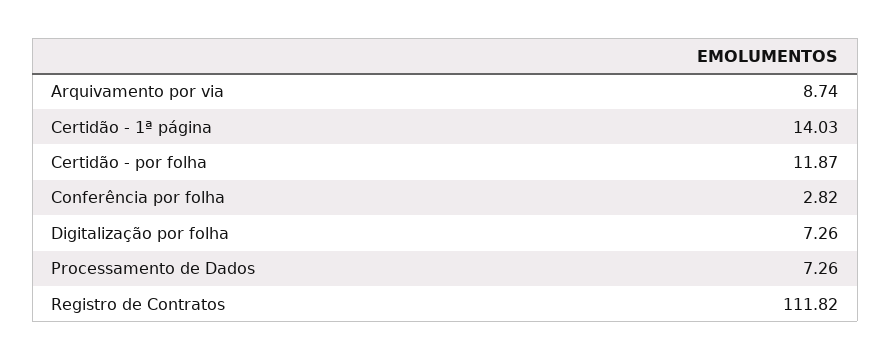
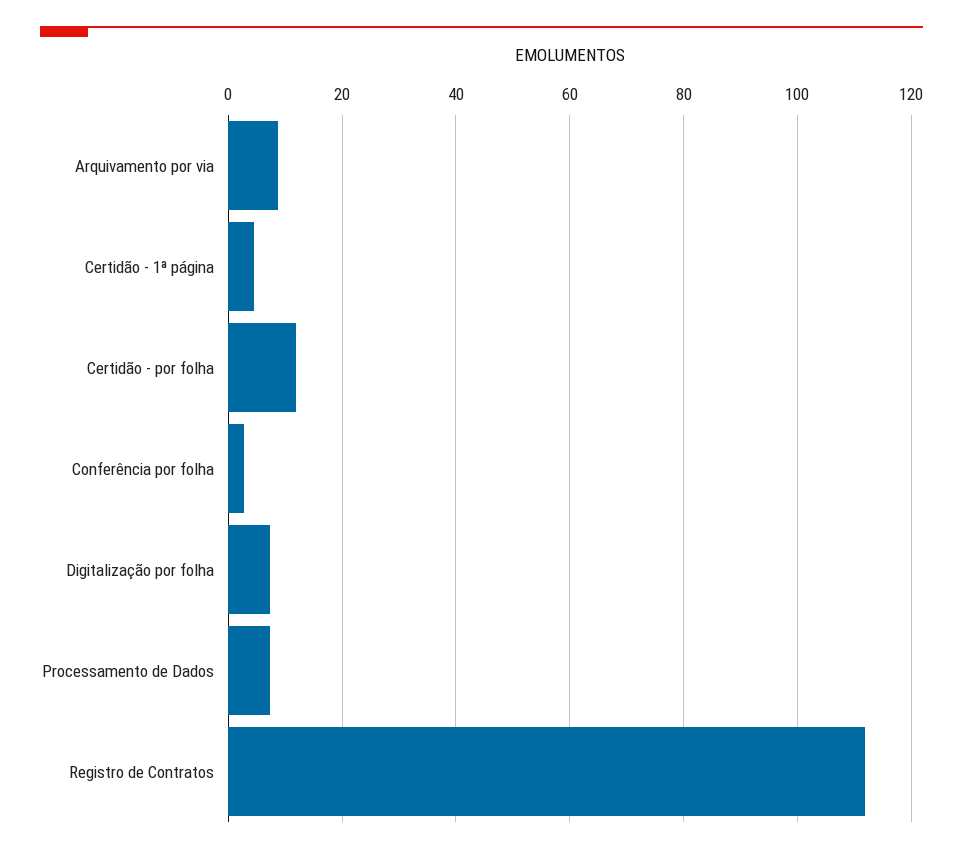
Certidão - 1ª página: 14.03 -> 4

